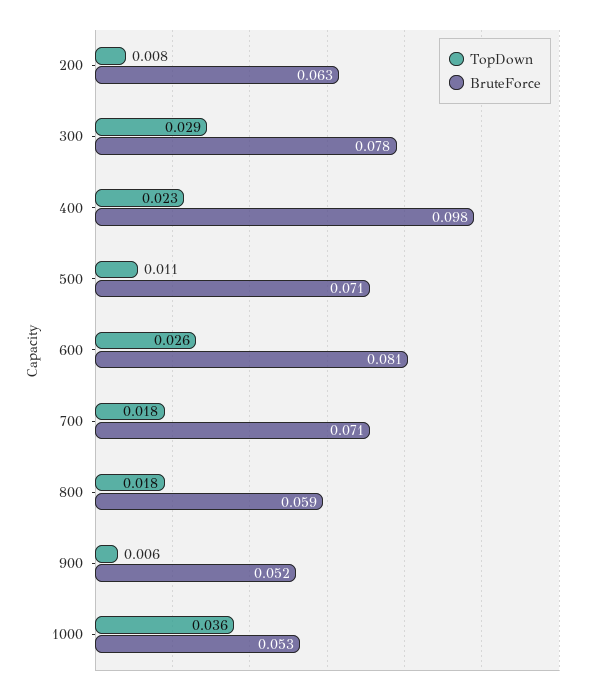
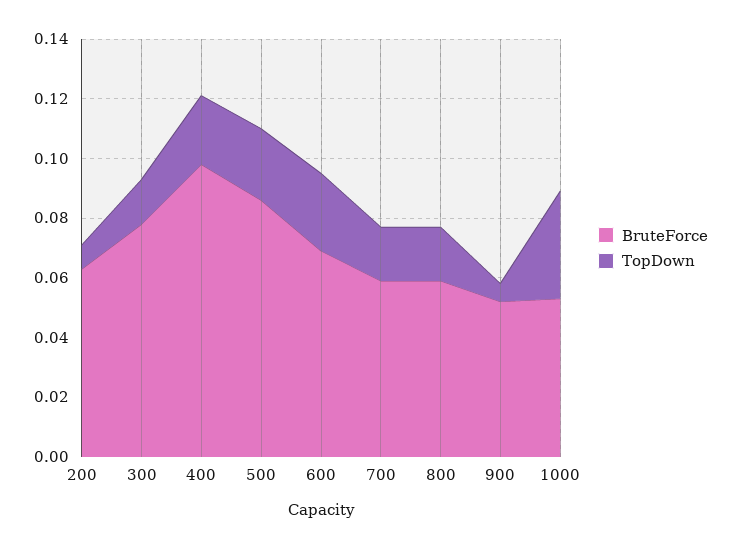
TopDown, 300: 0.029 -> 0.015
TopDown, 500: 0.011 -> 0.025
BruteForce, 500: 0.071 -> 0.085
BruteForce, 600: 0.081 -> 0.07
BruteForce, 700: 0.071 -> 0.06

